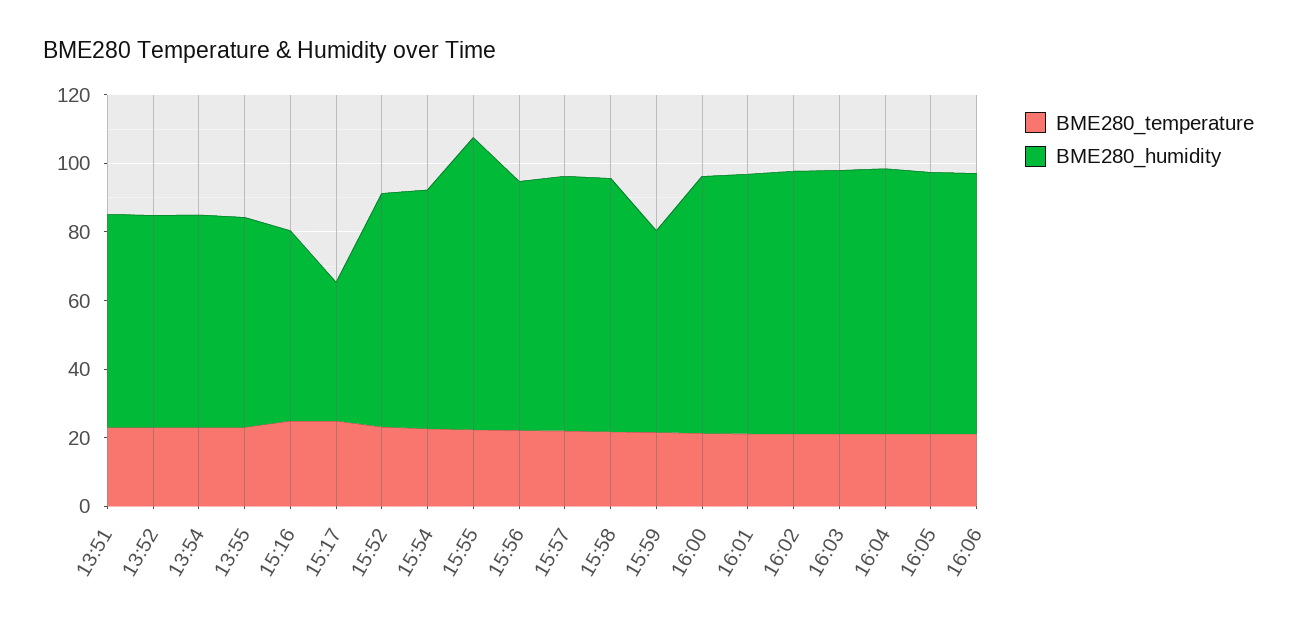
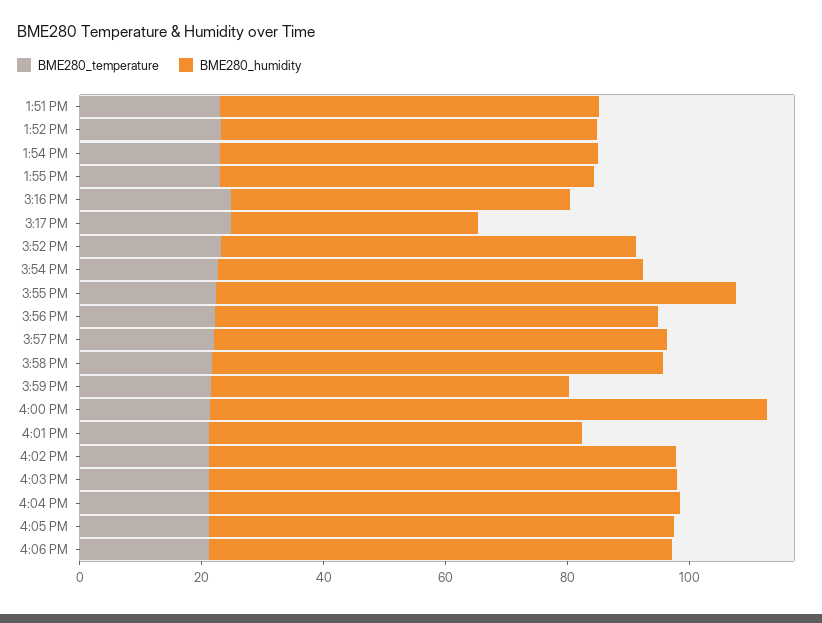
BME280_humidity, 16:00: 75 -> 90
BME280_humidity, 16:01: 75 -> 60

